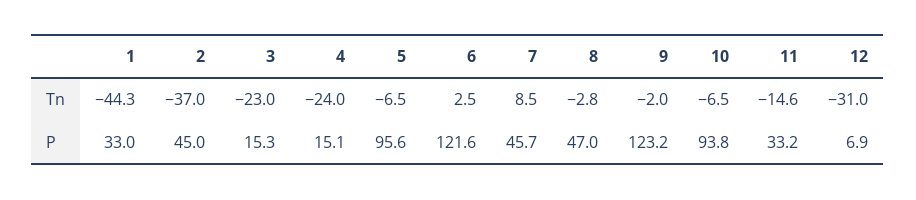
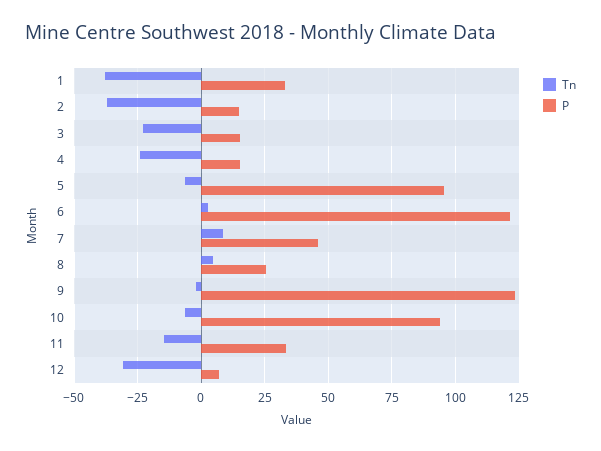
Tn, 1: -44.3 -> -37.5
Tn, 8: -2.8 -> 5
P, 2: 45 -> 15
P, 8: 47 -> 25

